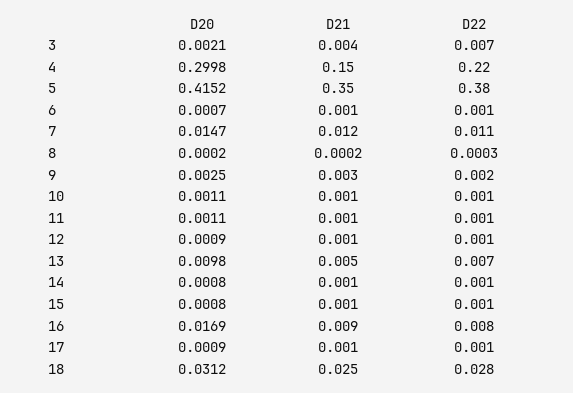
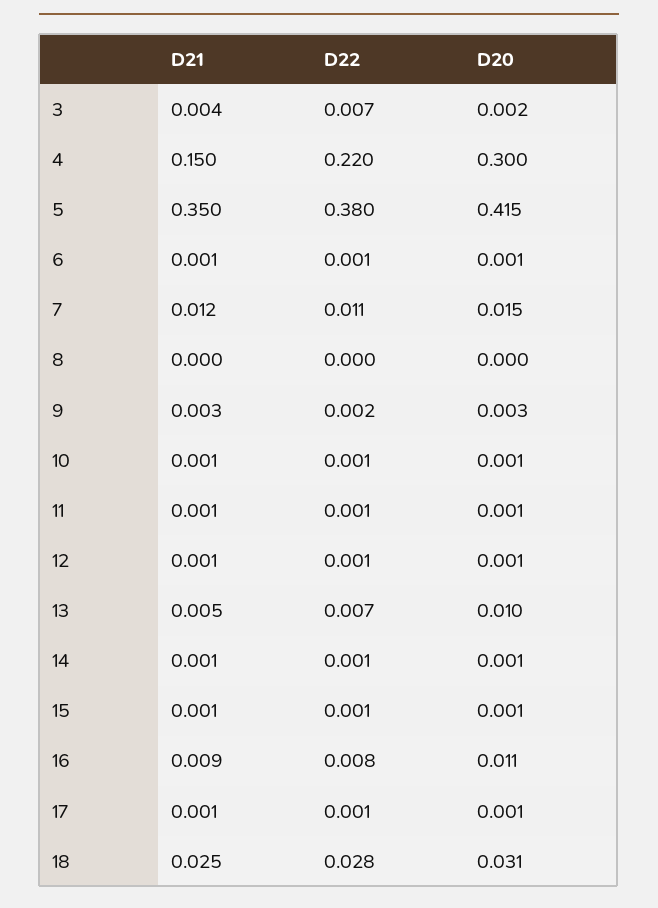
D20, 16: 0.0169 -> 0.011

